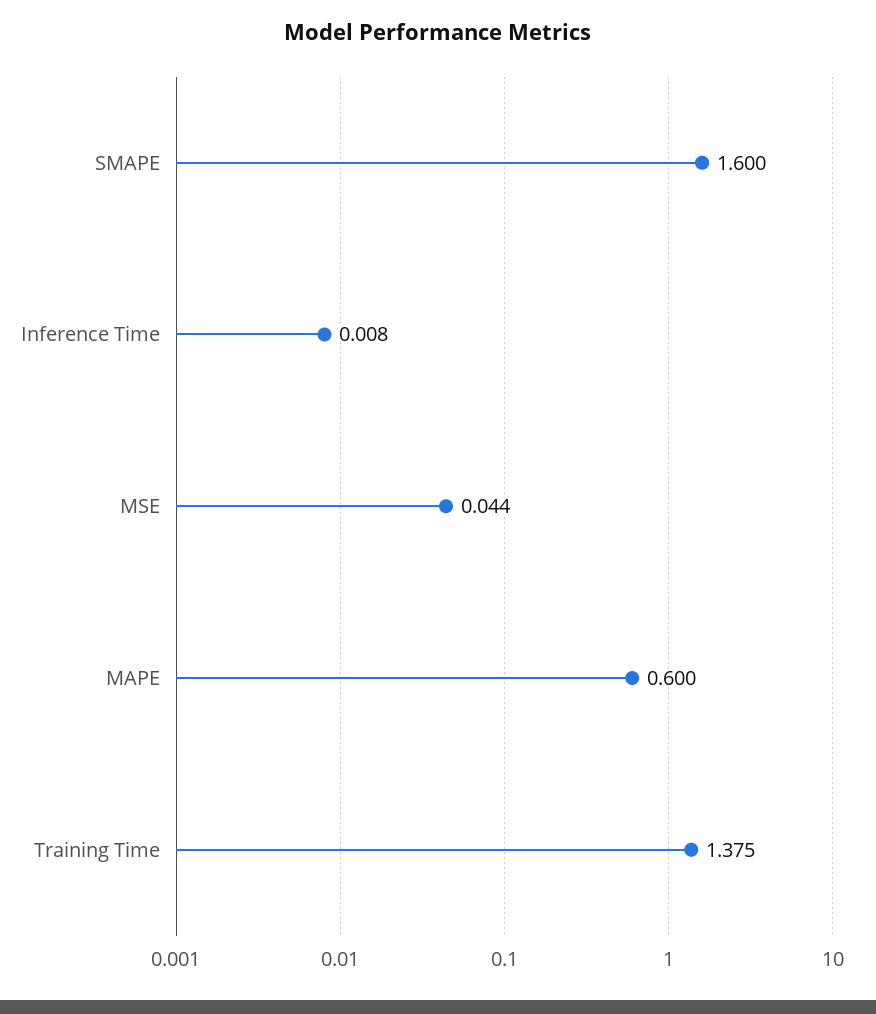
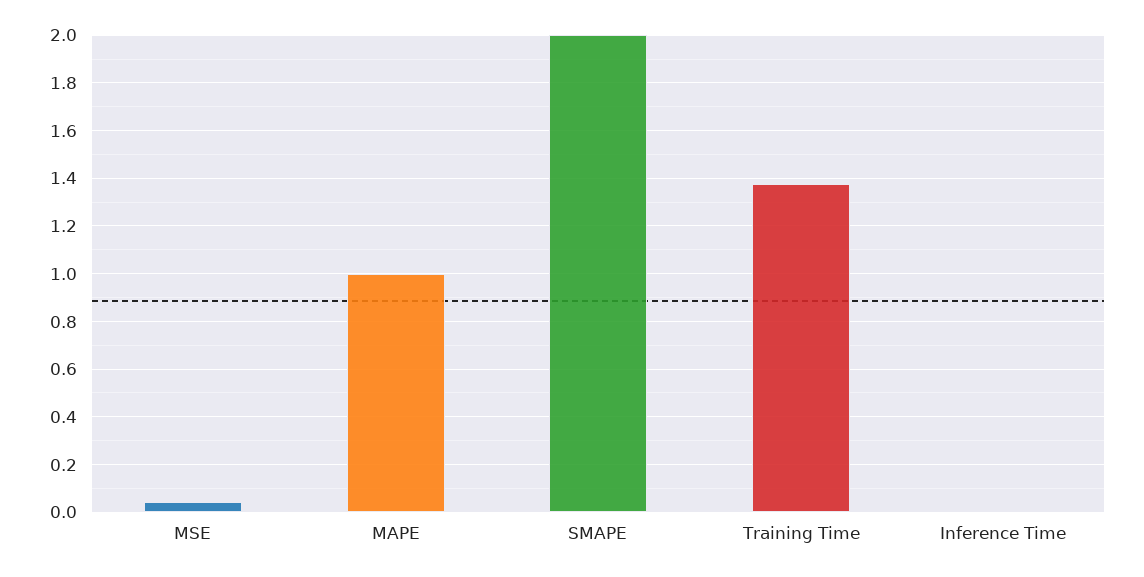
SMAPE: 1.6 -> 2
MAPE: 0.6 -> 1

